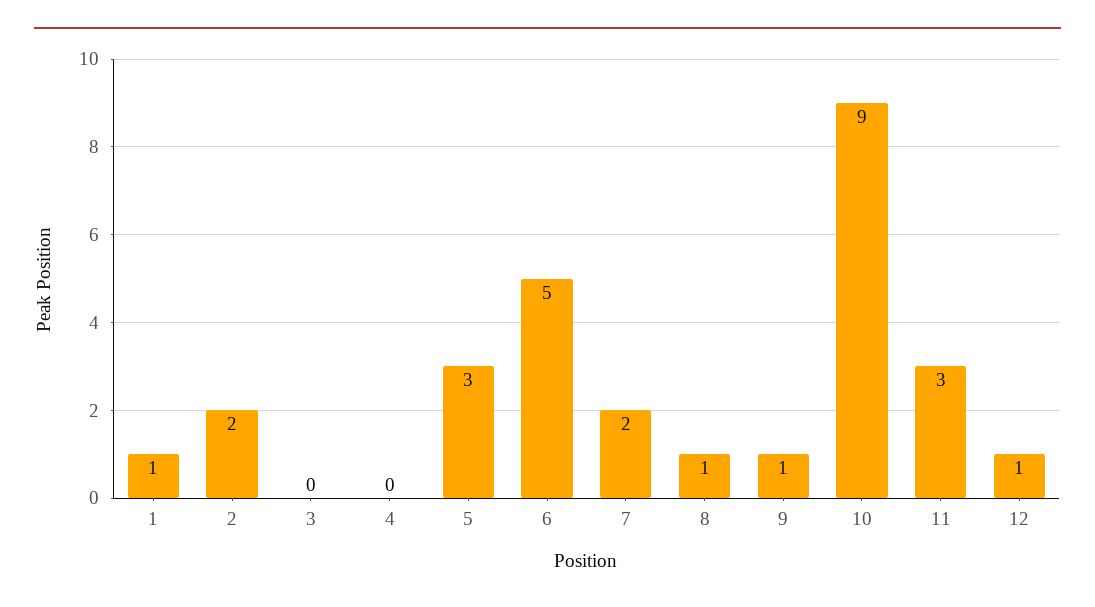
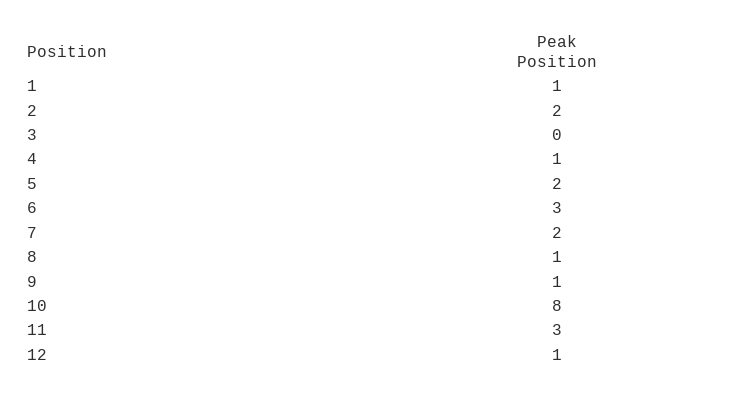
4: 0 -> 1
5: 3 -> 2
6: 5 -> 3
10: 9 -> 8

